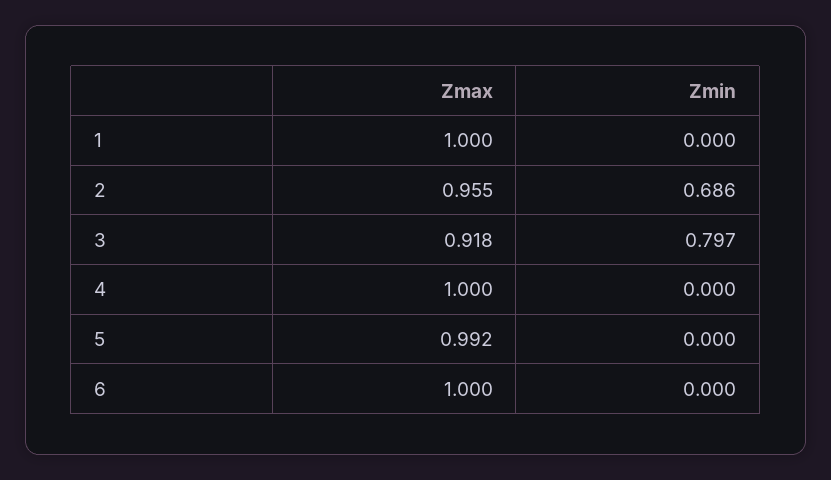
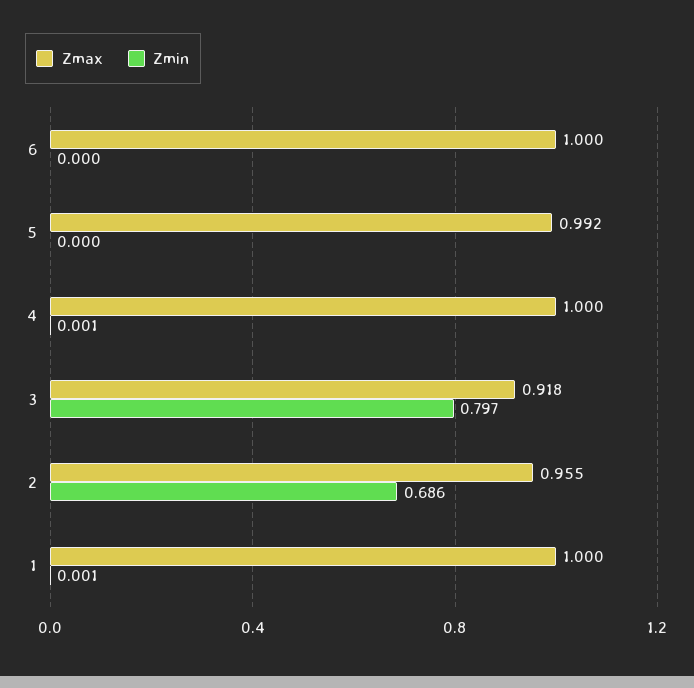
Zmin, 1: 0 -> 0.001
Zmin, 4: 0 -> 0.001

